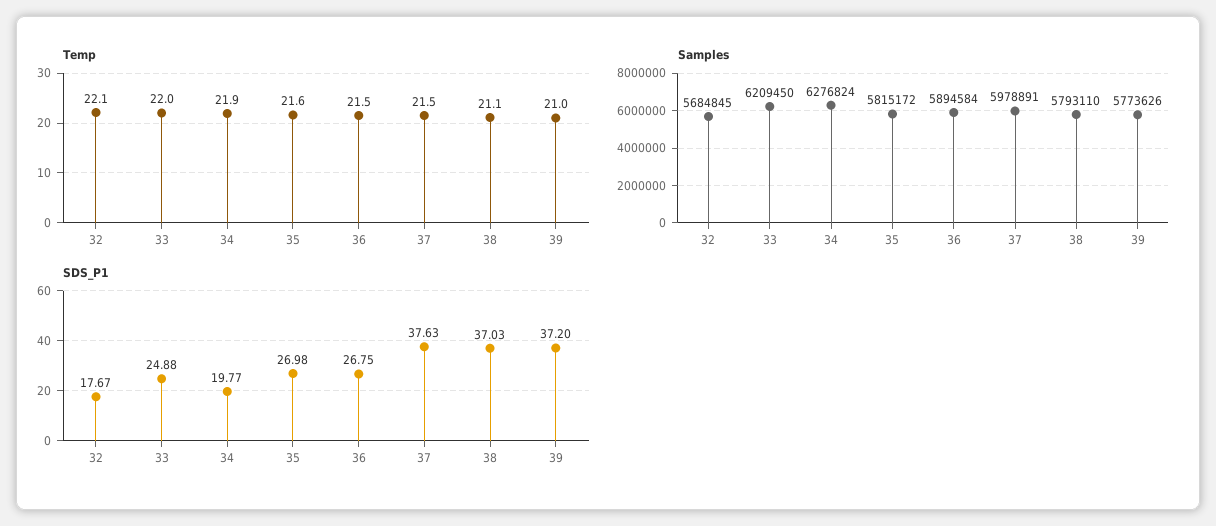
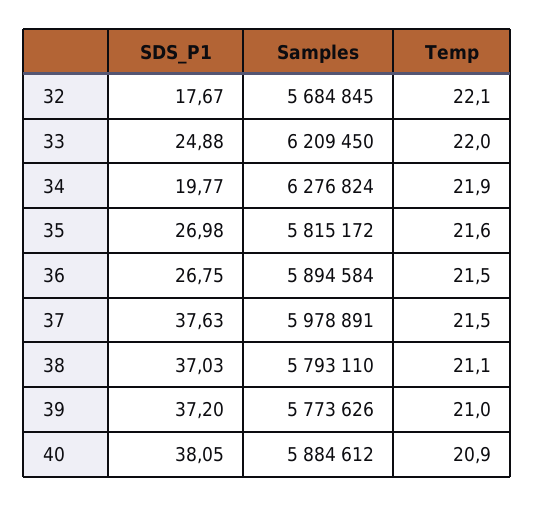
SDS_P1, 40: none -> 38.05
Samples, 40: none -> 5884612
Temp, 40: none -> 20.9

